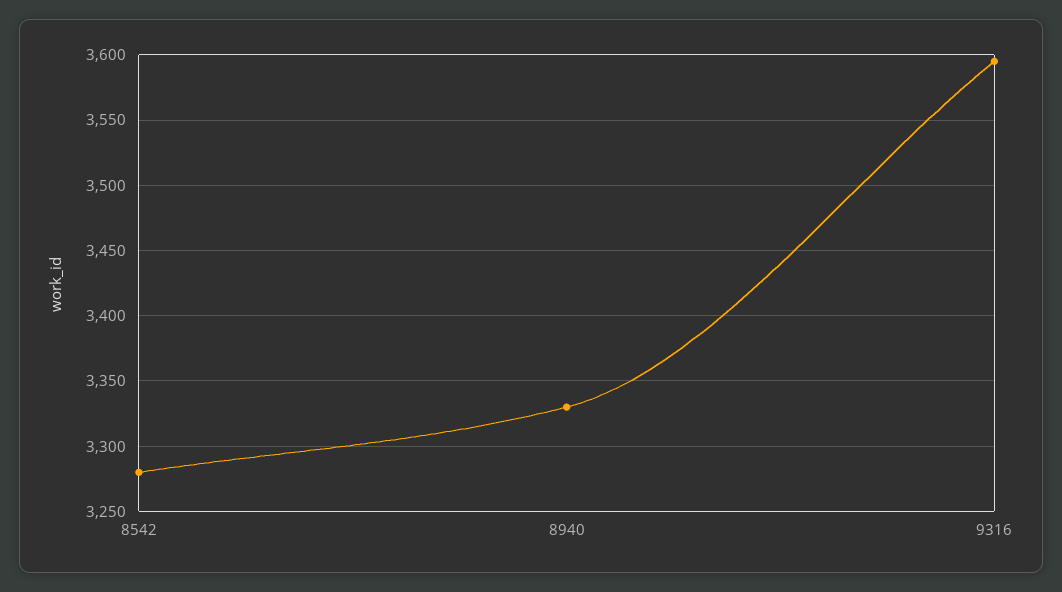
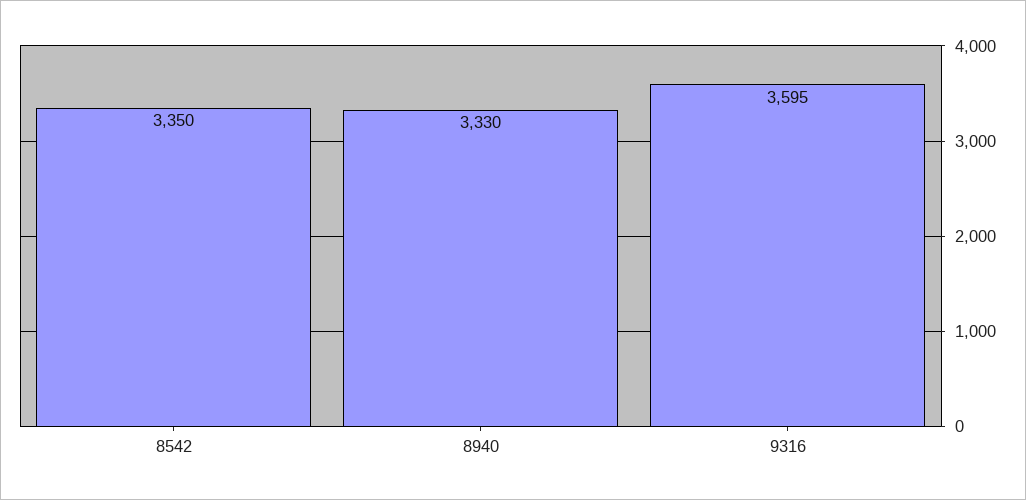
8542: 3280 -> 3350

